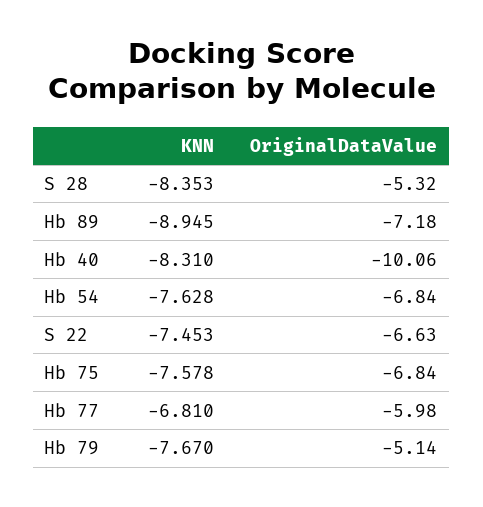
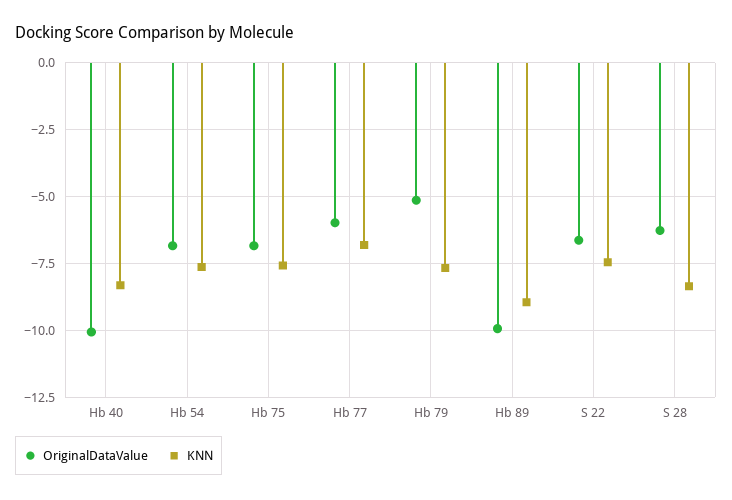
OriginalDataValue, S 28: -5.32 -> -6.25
OriginalDataValue, Hb 89: -7.18 -> -10

